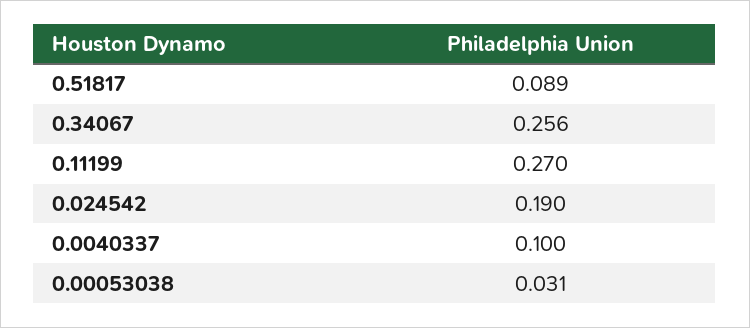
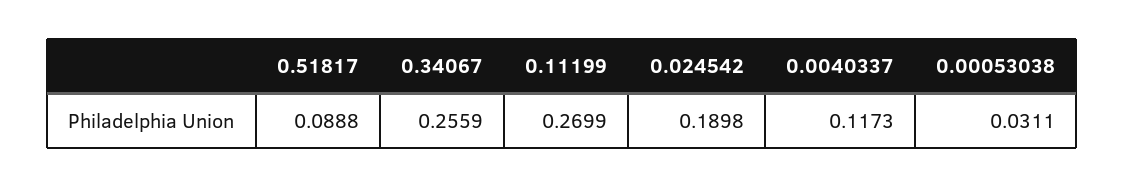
0.0040337: 0.1 -> 0.1173

